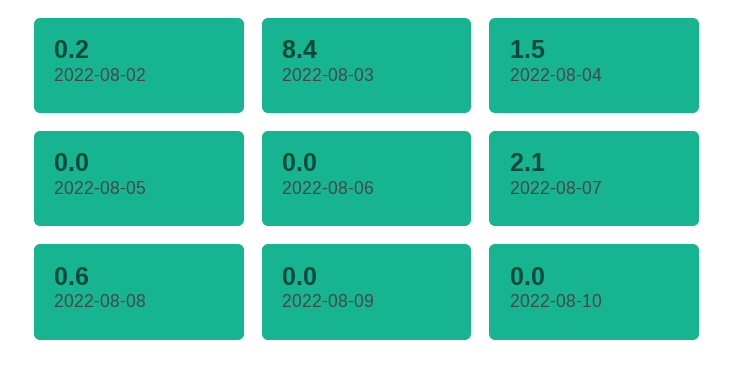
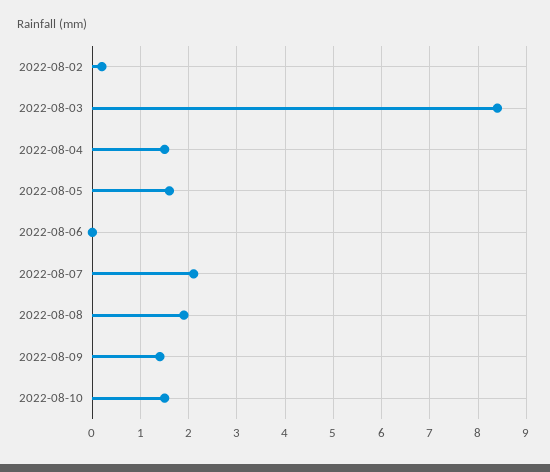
2022-08-05: 0 -> 1.5
2022-08-08: 0.6 -> 2
2022-08-09: 0 -> 1.5
2022-08-10: 0 -> 1.5

